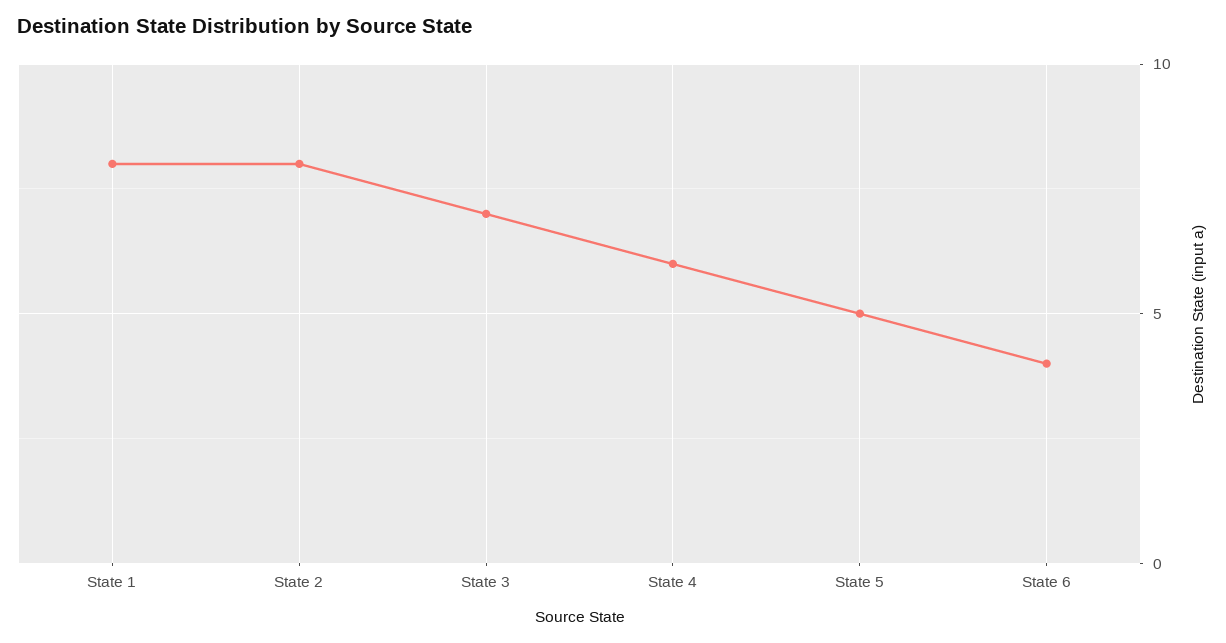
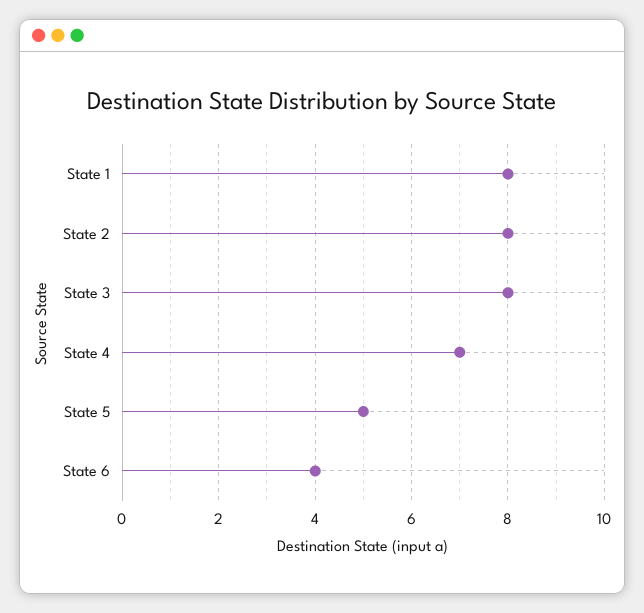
State 3: 7 -> 8
State 4: 6 -> 7

